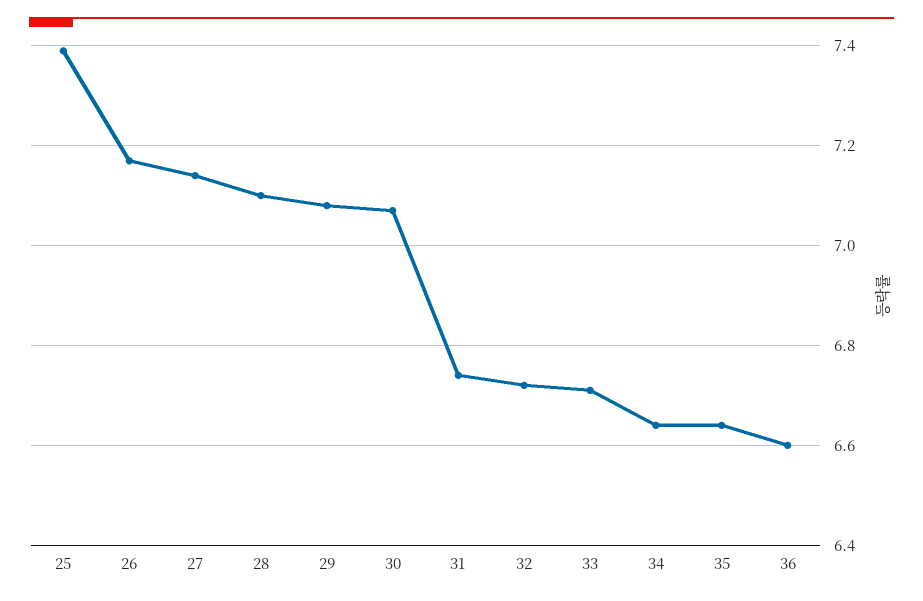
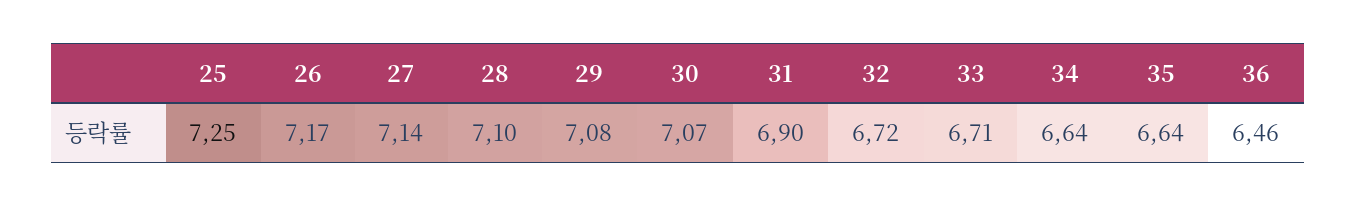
25: 7.4 -> 7.25
31: 6.75 -> 6.9
36: 6.6 -> 6.46

